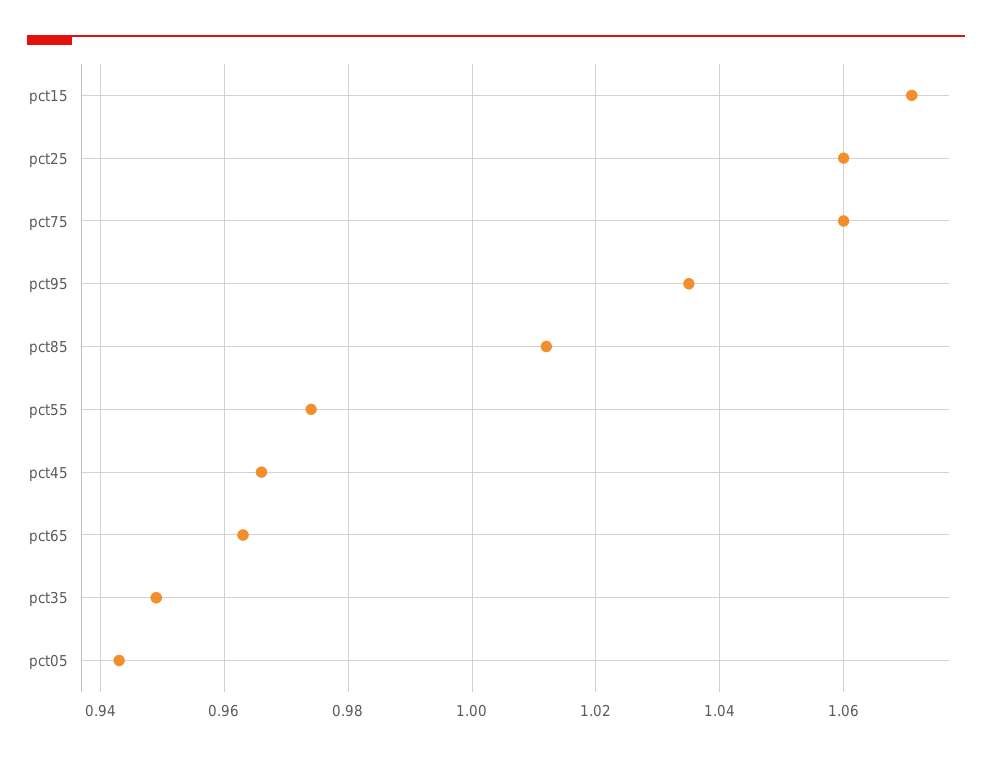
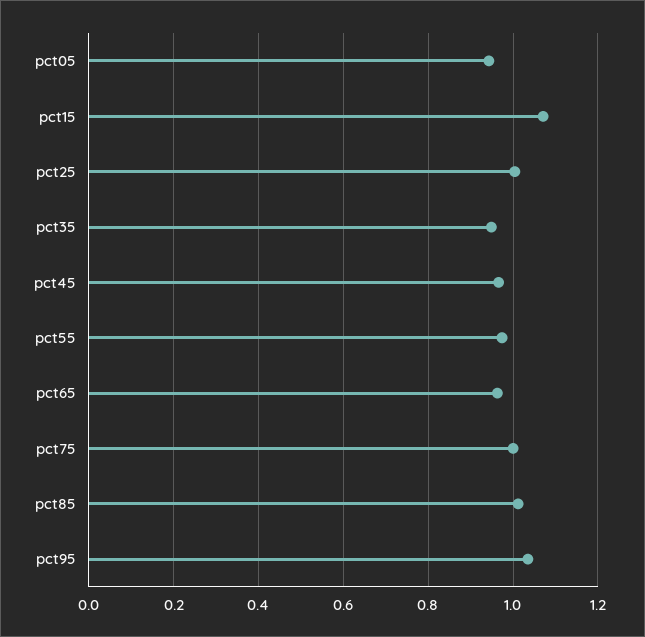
pct25: 1.06 -> 1
pct75: 1.06 -> 1

